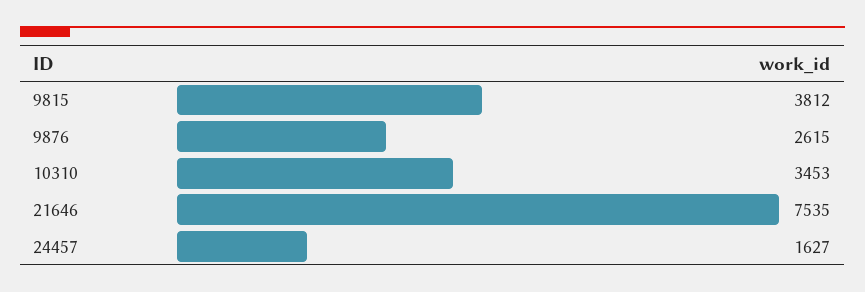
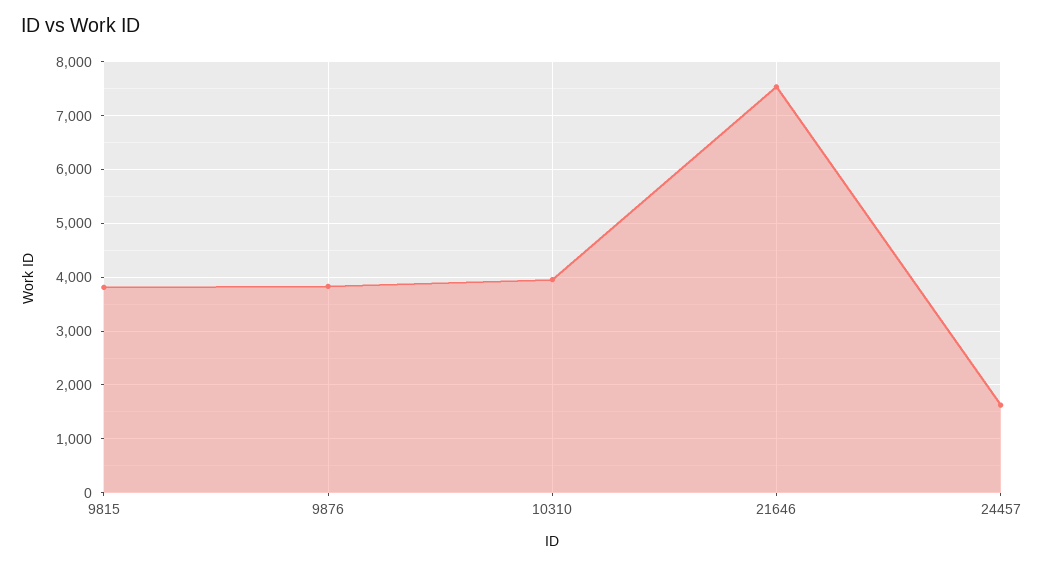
9876: 2615 -> 3800
10310: 3453 -> 4000

